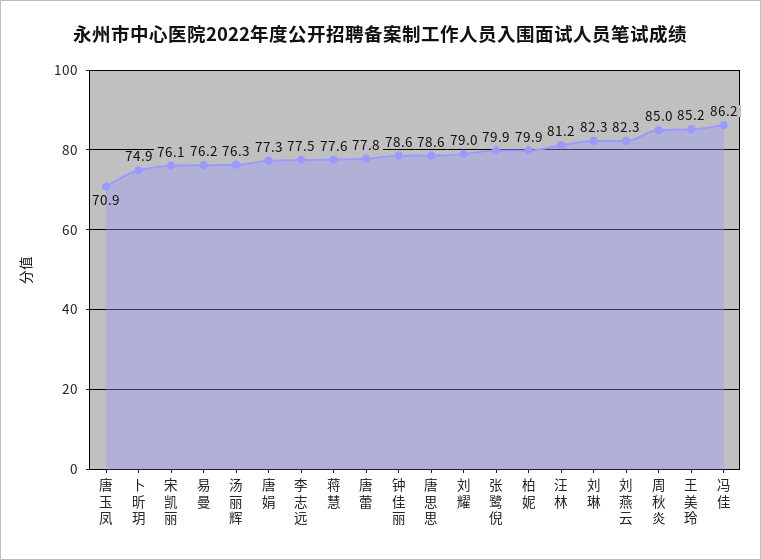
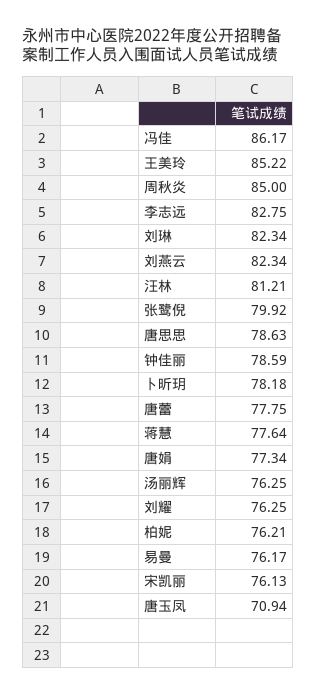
卜昕玥: 74.9 -> 78.18
李志远: 77.5 -> 82.75
刘耀: 79 -> 76.25
柏妮: 79.9 -> 76.21

